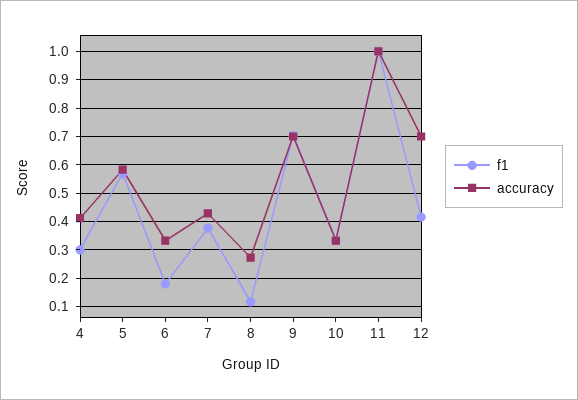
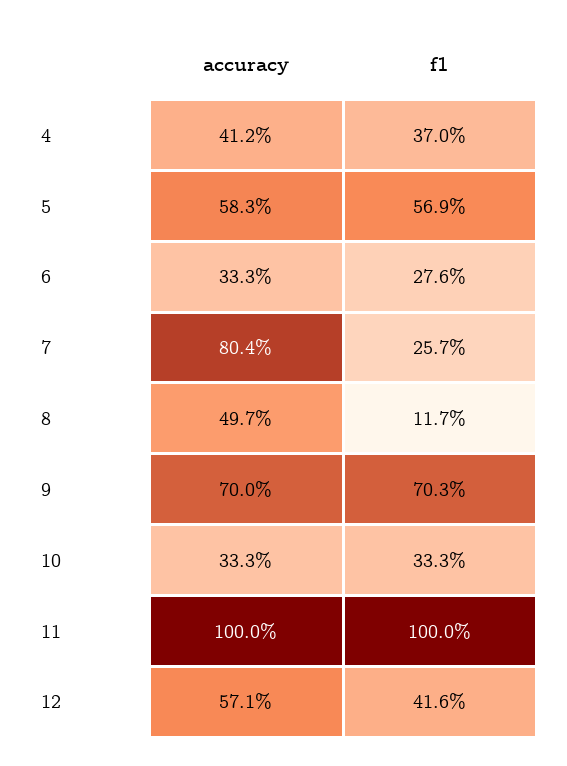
f1, 4: 0.3 -> 0.37
f1, 6: 0.175 -> 0.276
f1, 7: 0.375 -> 0.257
accuracy, 7: 0.425 -> 0.804
accuracy, 8: 0.275 -> 0.497
accuracy, 12: 0.7 -> 0.571

